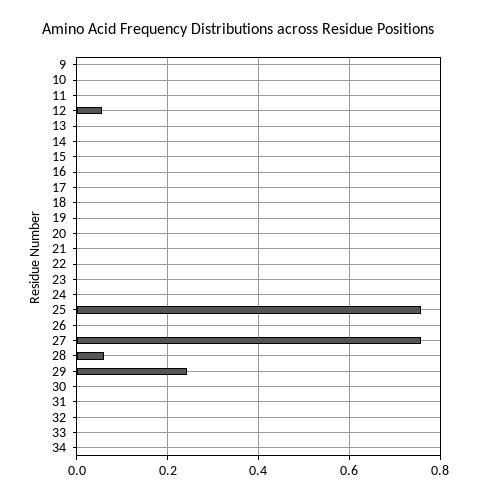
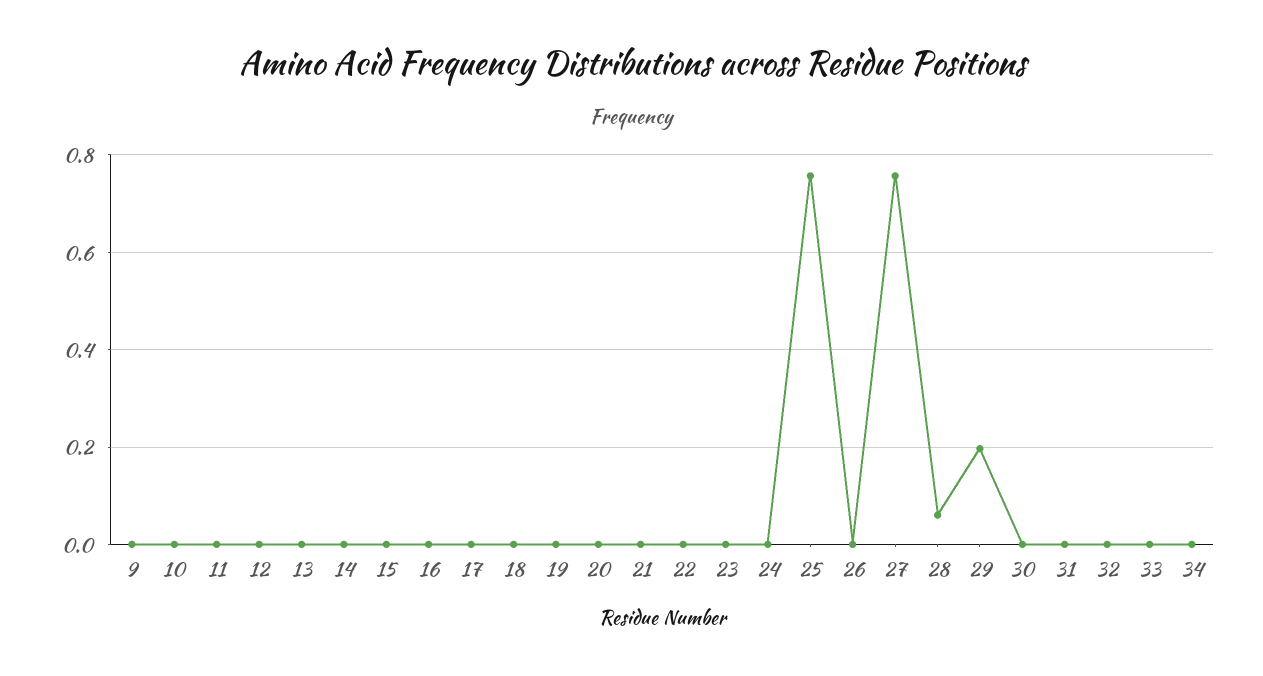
12: 0.06 -> 0
29: 0.24 -> 0.2

